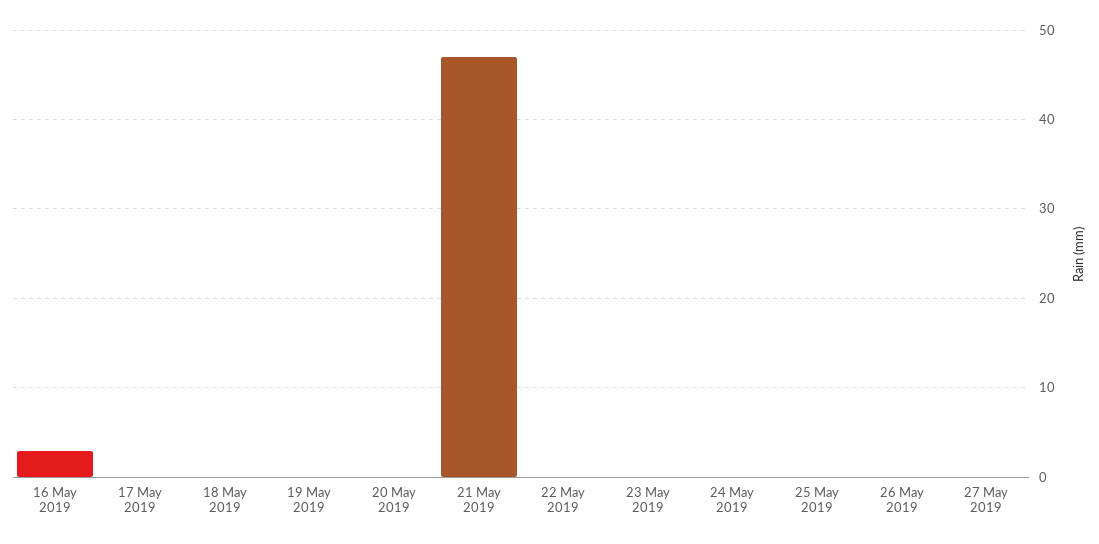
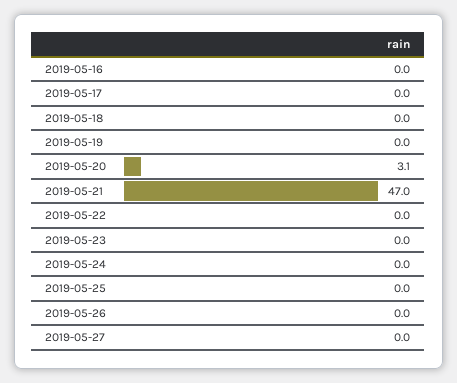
16 May 2019: 3 -> 0
20 May 2019: 0 -> 3.1

